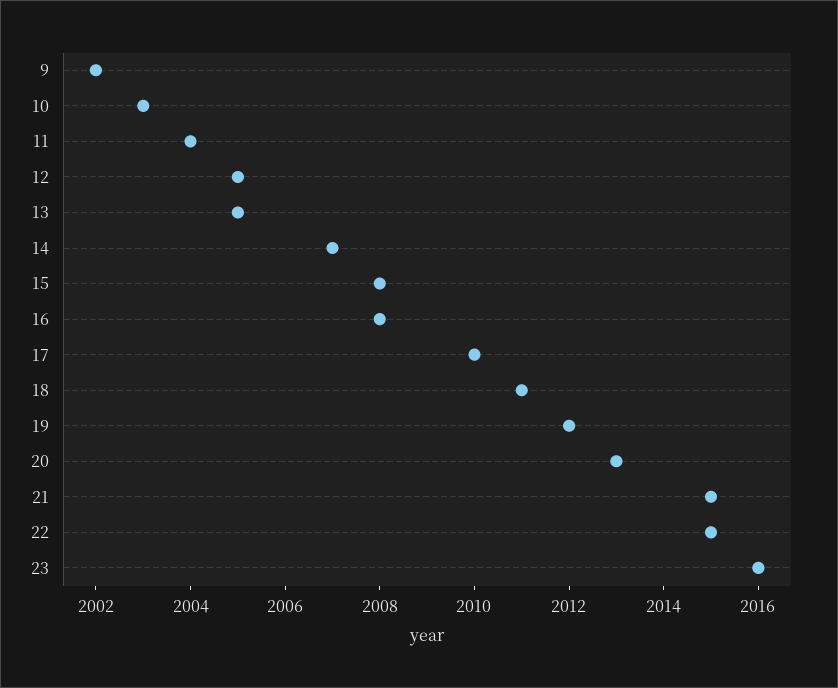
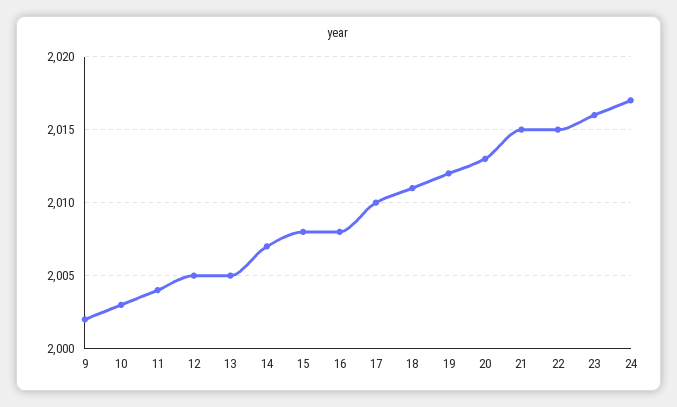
24: none -> 2017

